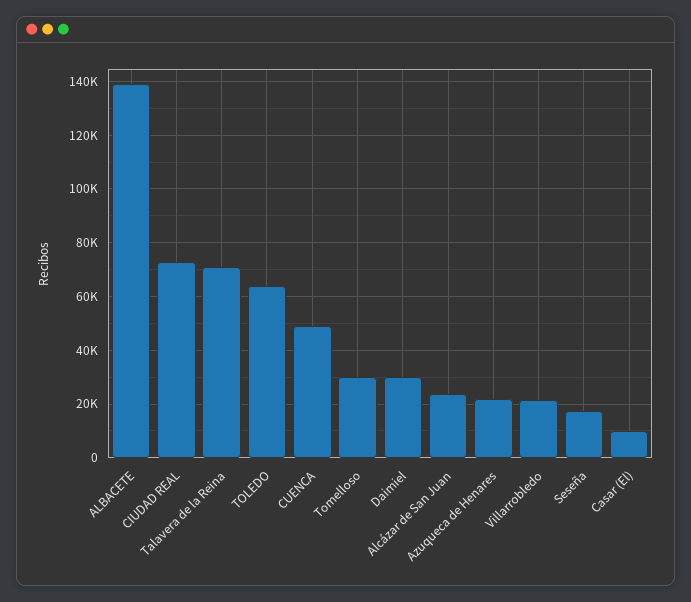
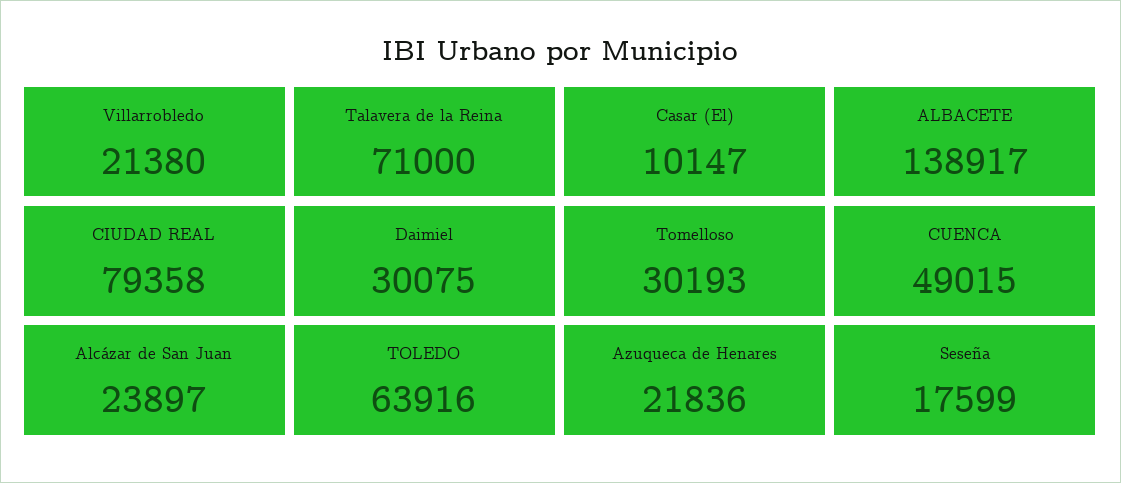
CIUDAD REAL: 72500 -> 79358

